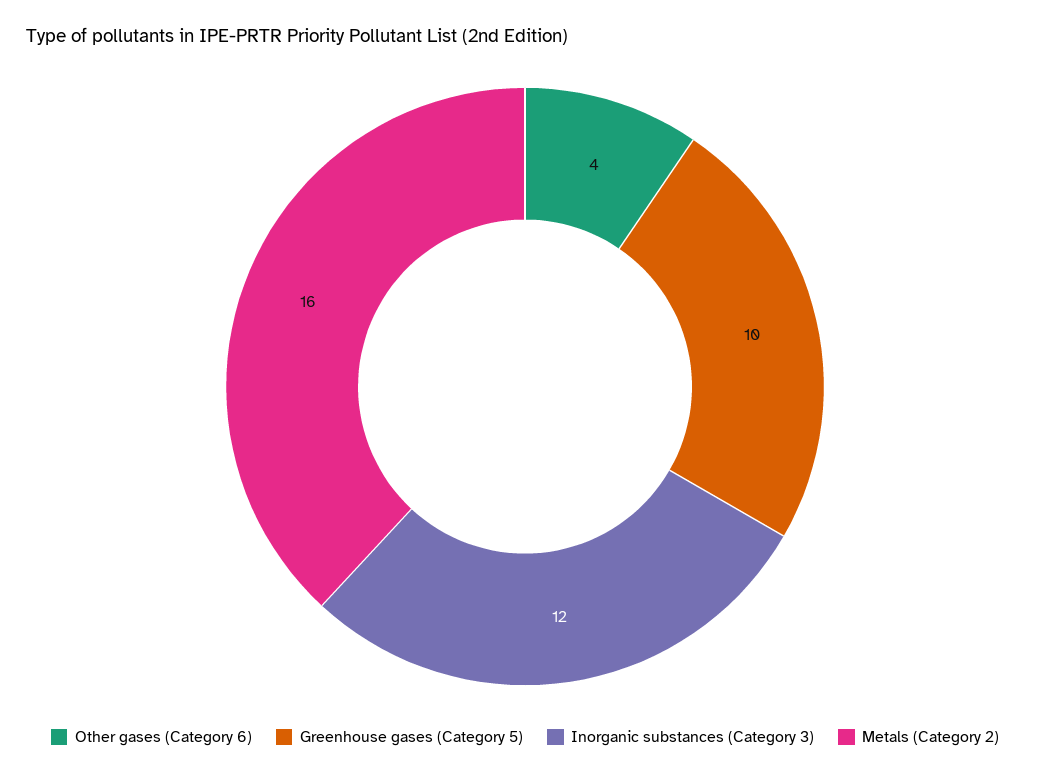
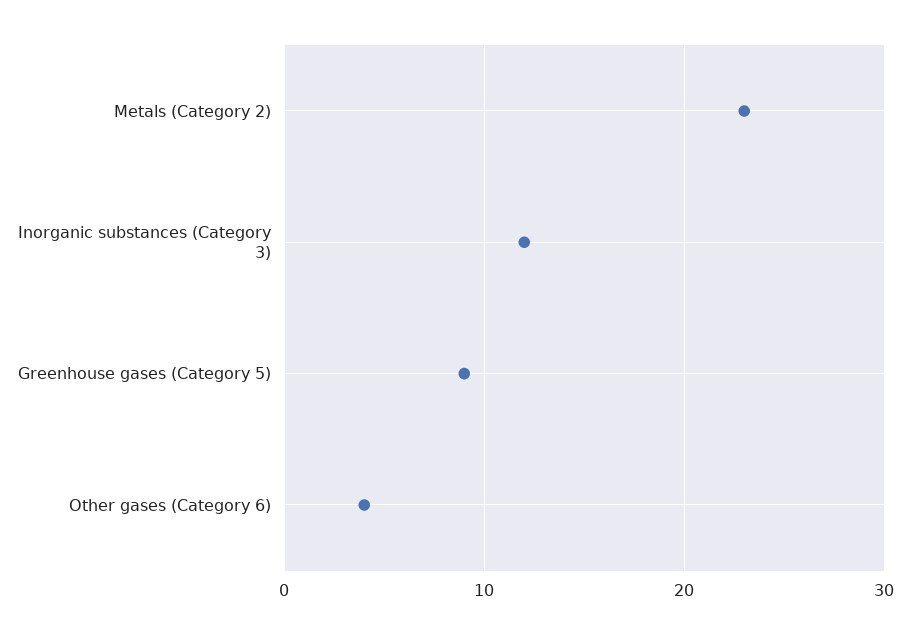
Greenhouse gases (Category 5): 10 -> 9
Metals (Category 2): 16 -> 23

